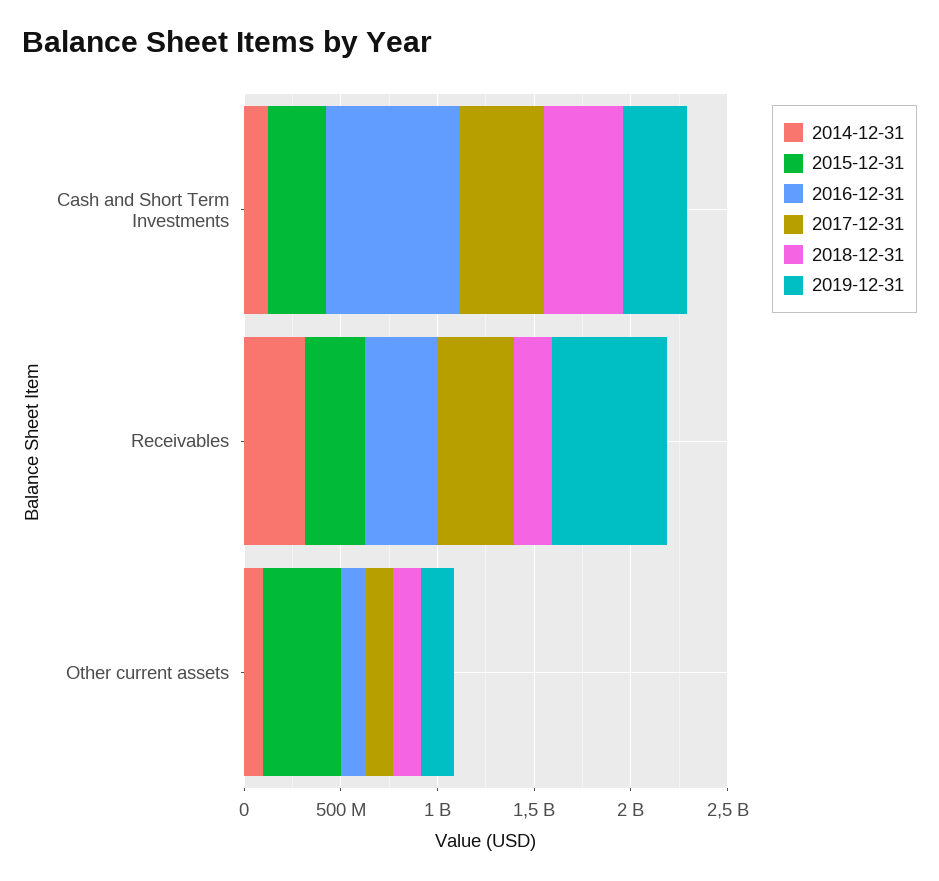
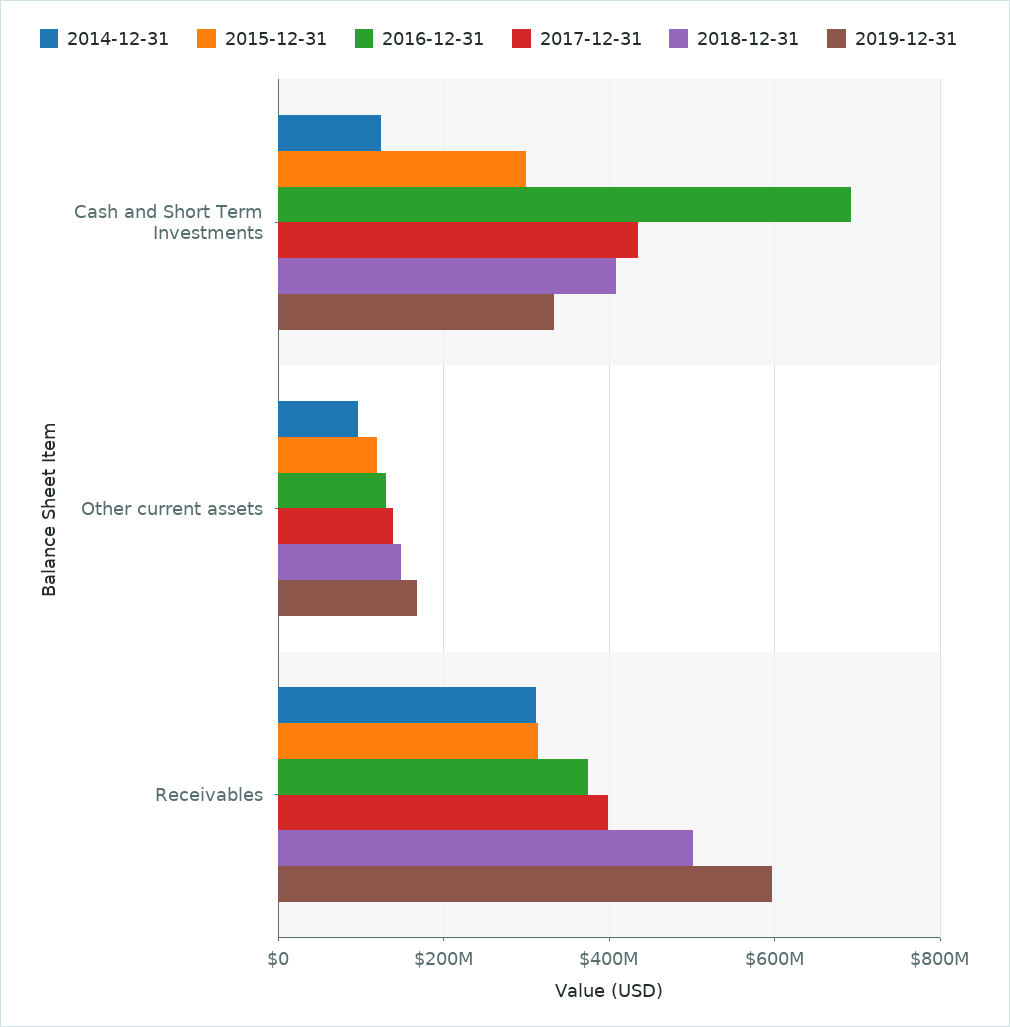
2018-12-31, Receivables: 200000000 -> 500000000
2015-12-31, Other current assets: 400000000 -> 120000000

